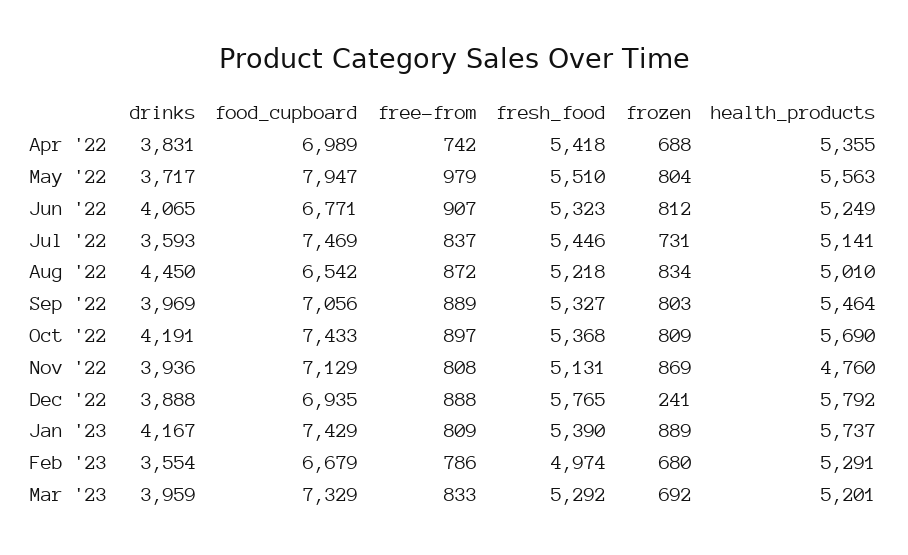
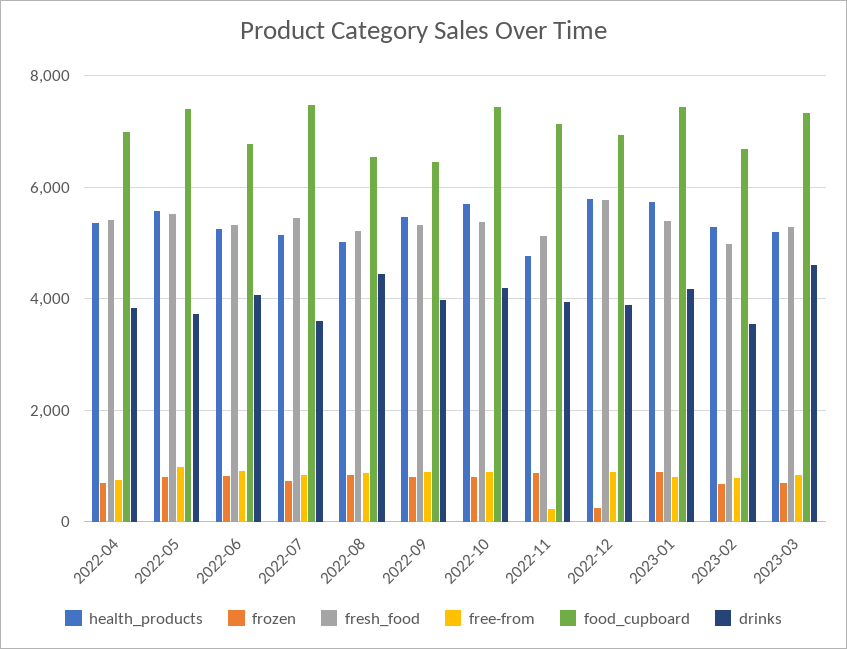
food_cupboard, May '22: 7947 -> 7400
food_cupboard, Sep '22: 7056 -> 6400
free-from, Nov '22: 808 -> 200
drinks, Mar '23: 3959 -> 4600

